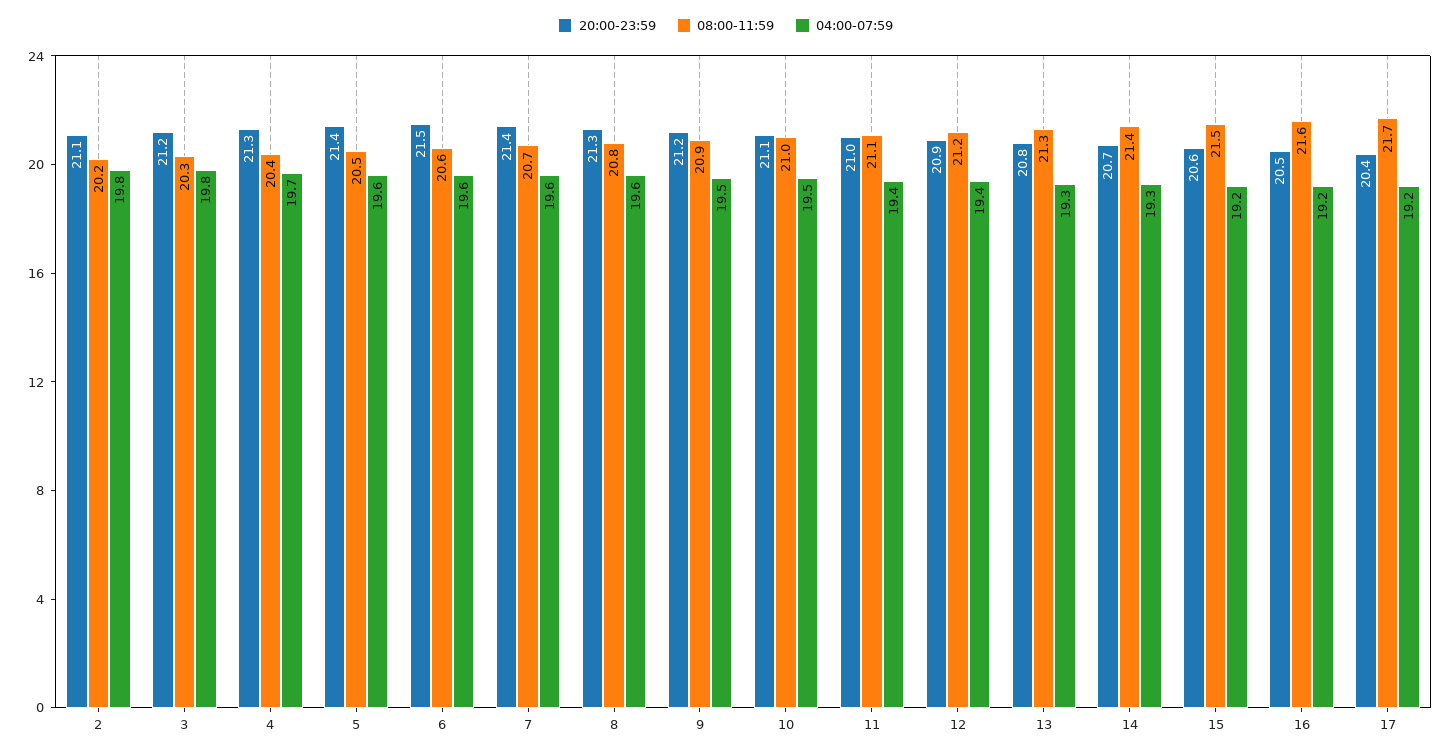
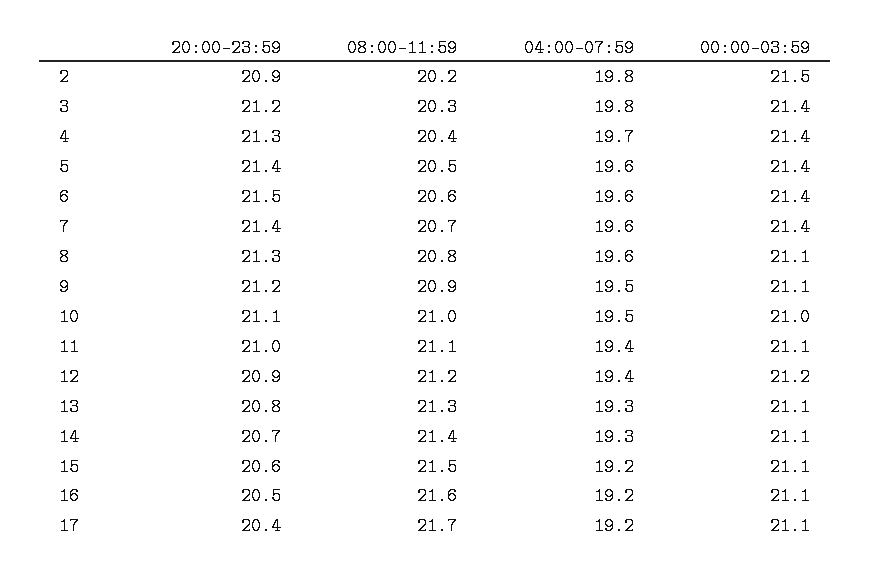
20:00-23:59, 2: 21.1 -> 20.9
00:00-03:59, 2: none -> 21.5
00:00-03:59, 3: none -> 21.4
00:00-03:59, 4: none -> 21.4
00:00-03:59, 5: none -> 21.4
00:00-03:59, 6: none -> 21.4
00:00-03:59, 7: none -> 21.4
00:00-03:59, 8: none -> 21.1
00:00-03:59, 9: none -> 21.1
00:00-03:59, 10: none -> 21
00:00-03:59, 11: none -> 21.1
00:00-03:59, 12: none -> 21.2
00:00-03:59, 13: none -> 21.1
00:00-03:59, 14: none -> 21.1
00:00-03:59, 15: none -> 21.1
00:00-03:59, 16: none -> 21.1
00:00-03:59, 17: none -> 21.1

